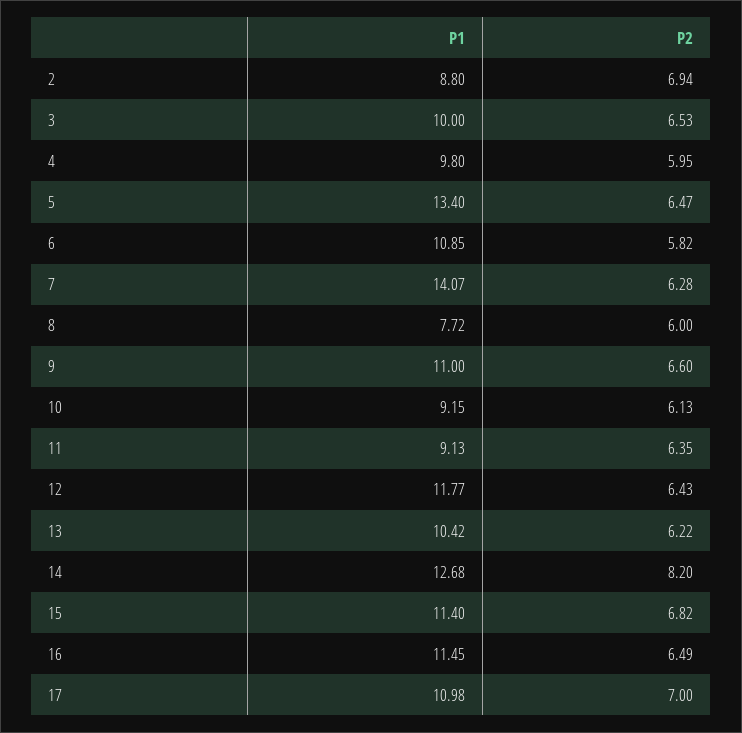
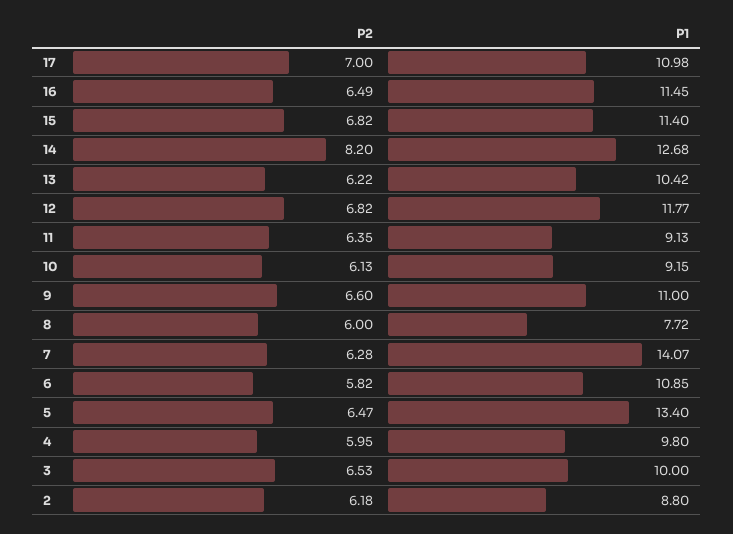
P2, 2: 6.94 -> 6.18
P2, 12: 6.43 -> 6.82

